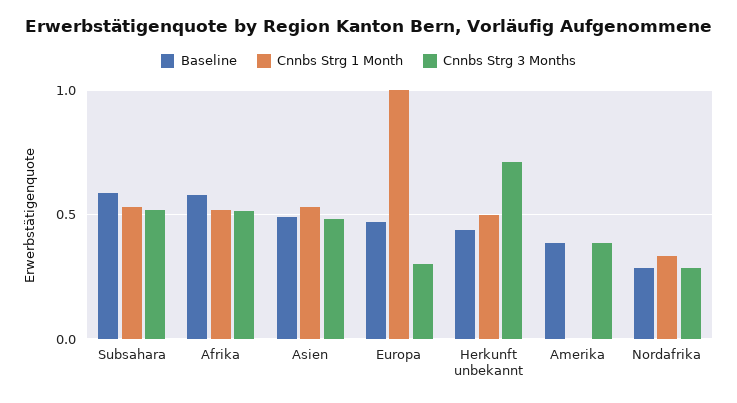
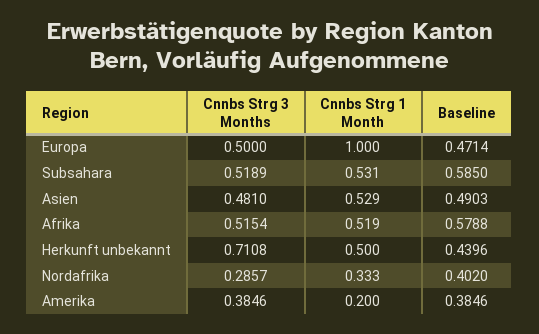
Cnnbs Strg 3 Months, Europa: 0.3 -> 0.5
Cnnbs Strg 1 Month, Amerika: 0 -> 0.2
Baseline, Nordafrika: 0.3 -> 0.402

